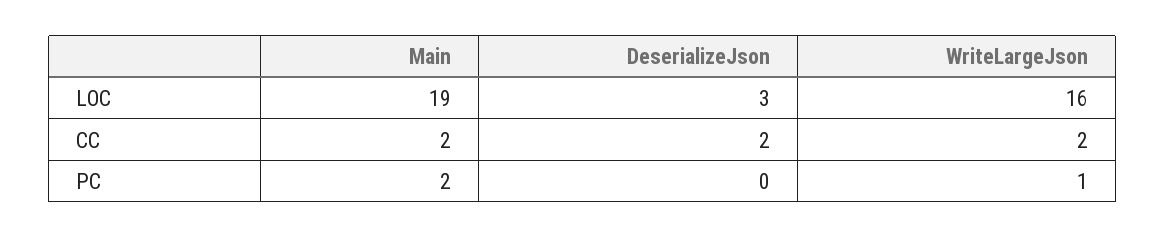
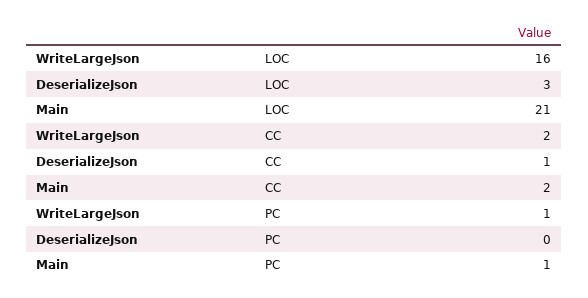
Main, LOC: 19 -> 21
DeserializeJson, CC: 2 -> 1
Main, PC: 2 -> 1

